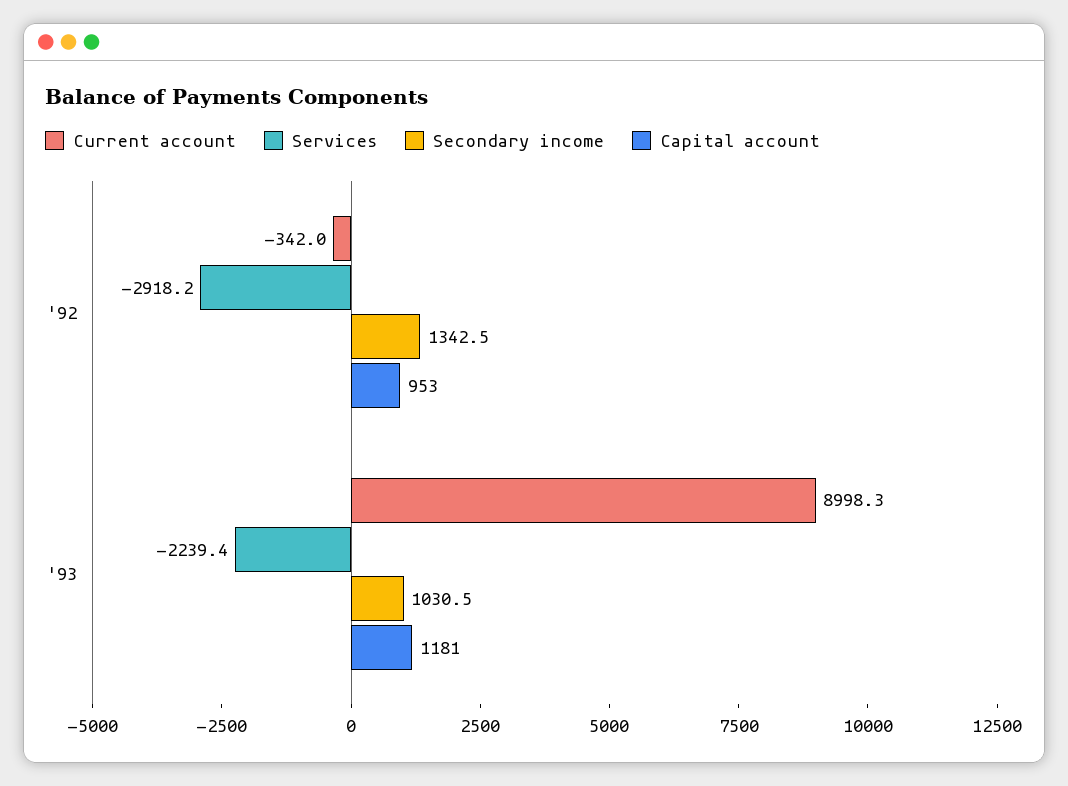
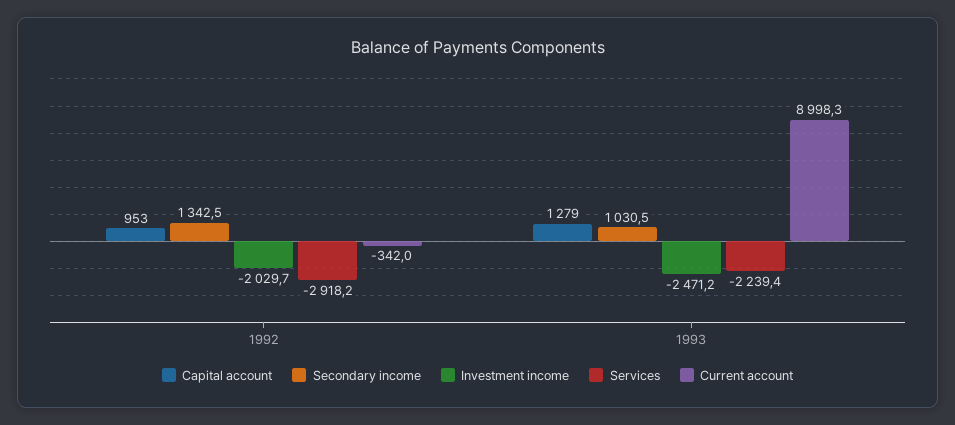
Capital account, '93: 1181 -> 1279
Investment income, '92: none -> -2029.7
Investment income, '93: none -> -2471.2

